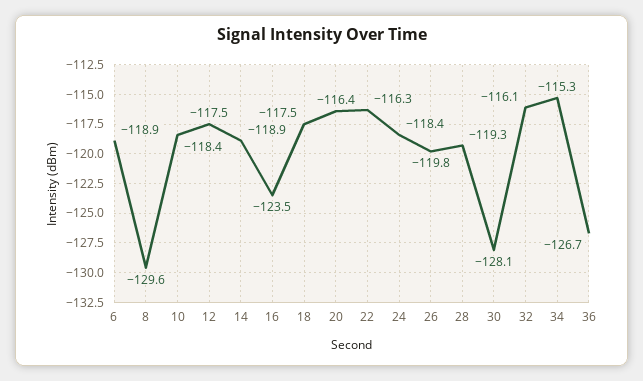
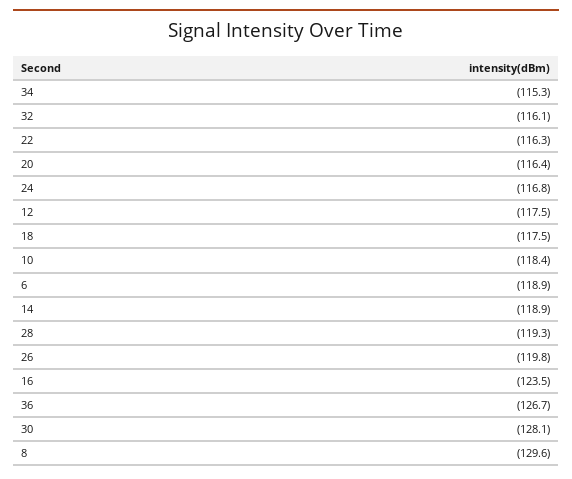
24: -118.4 -> -116.8

